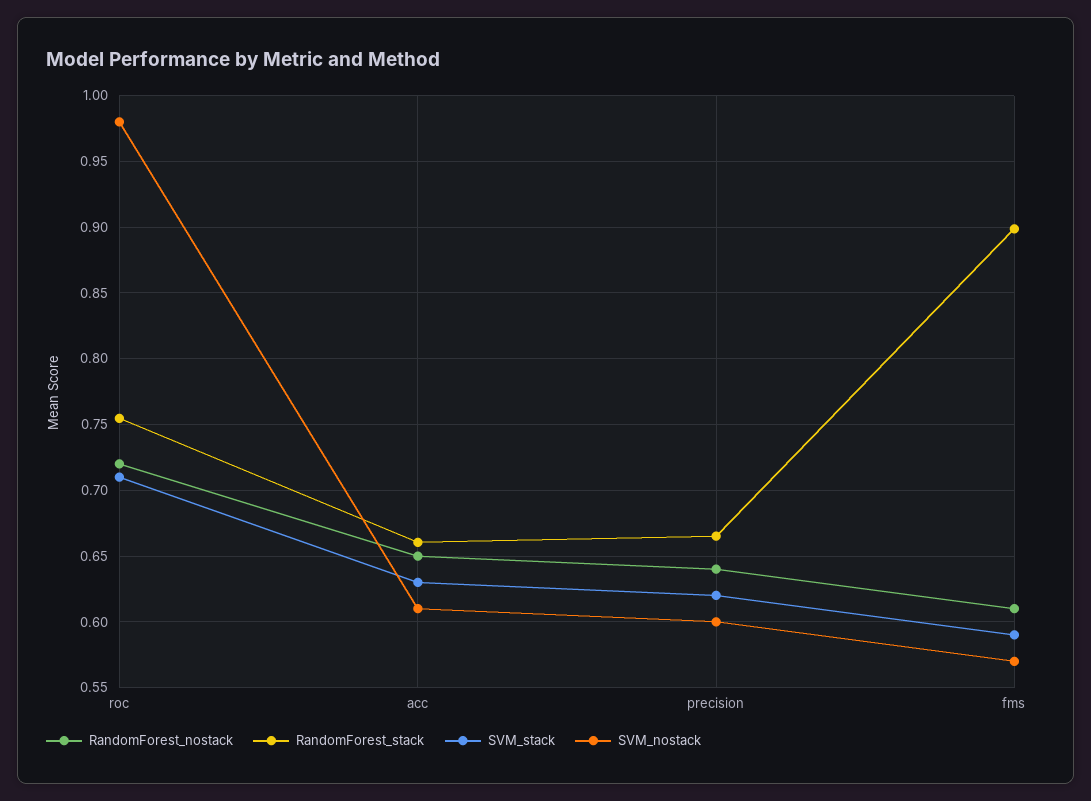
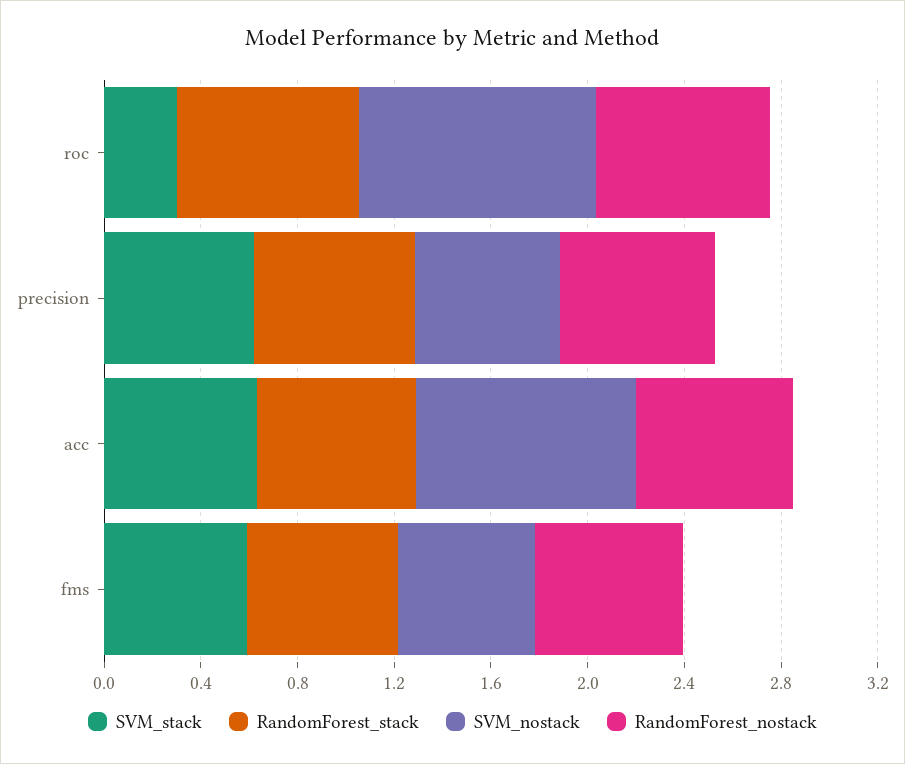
SVM_stack, roc: 0.71 -> 0.3
SVM_nostack, acc: 0.61 -> 0.9
RandomForest_stack, fms: 0.9 -> 0.6

